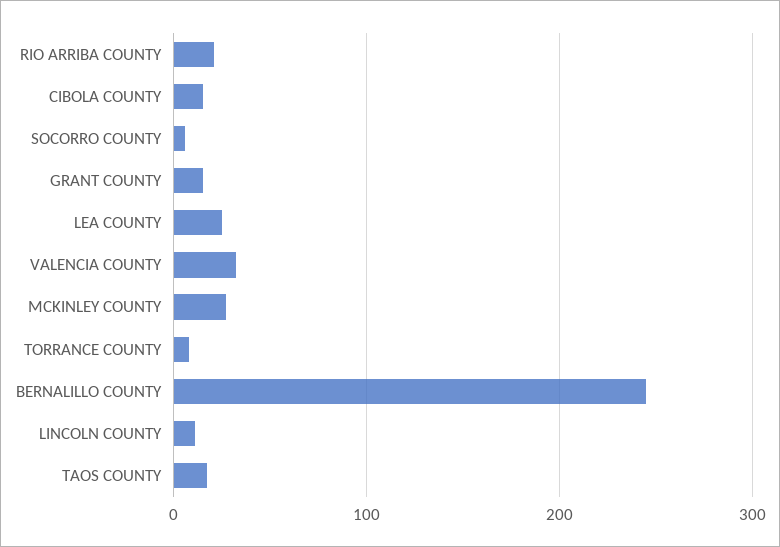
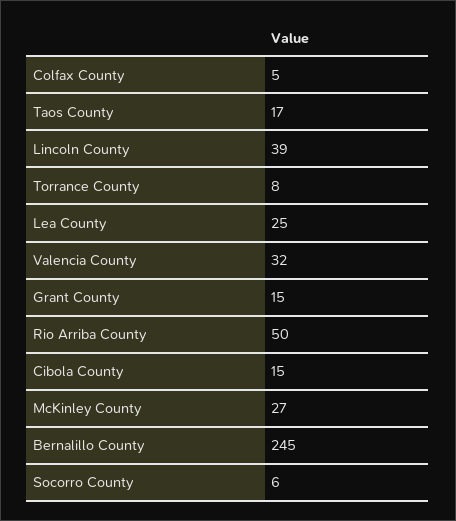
RIO ARRIBA COUNTY: 20 -> 50
LINCOLN COUNTY: 10 -> 39
Colfax County: none -> 5

